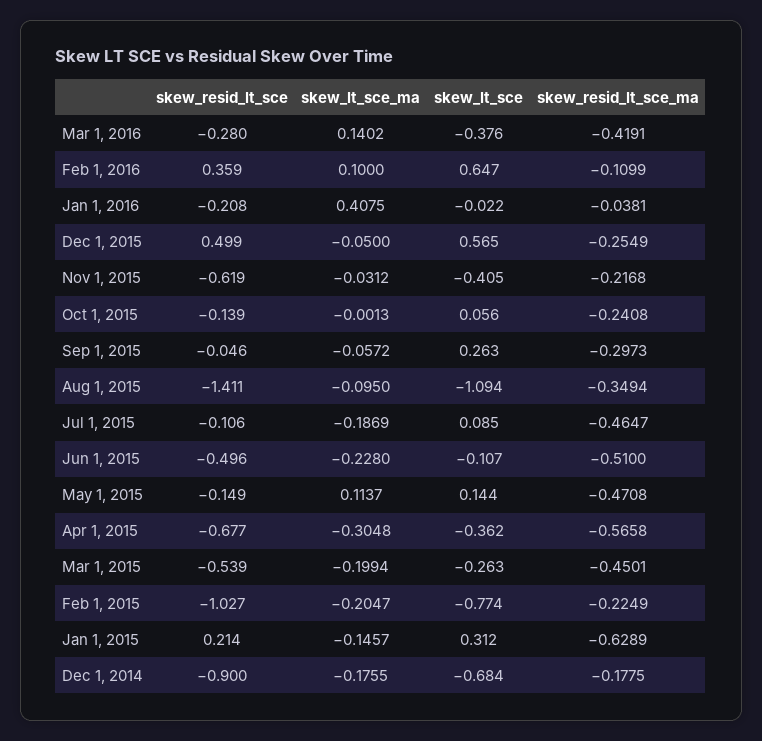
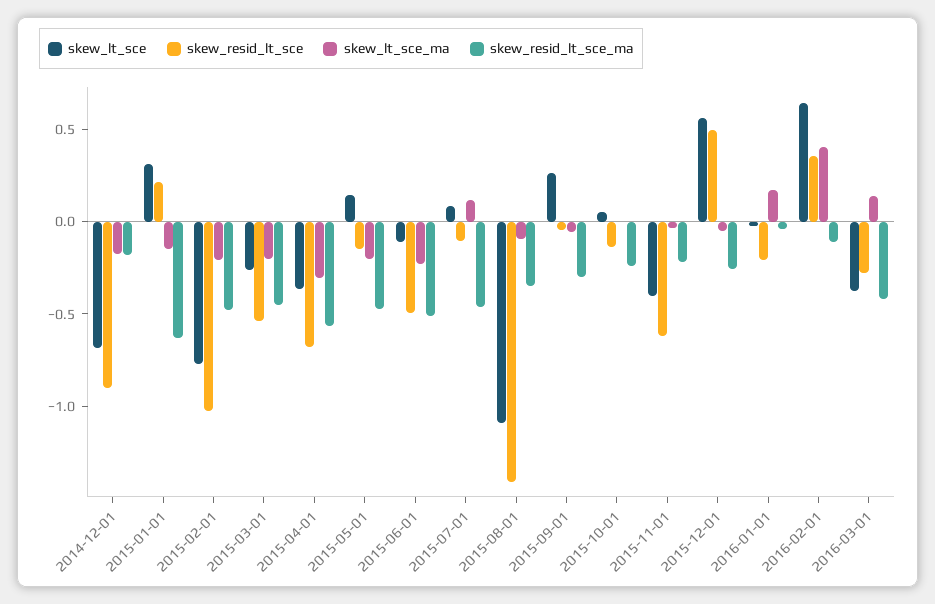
skew_lt_sce_ma, Feb 1, 2016: 0.1 -> 0.4
skew_lt_sce_ma, Jan 1, 2016: 0.4075 -> 0.2
skew_lt_sce_ma, Jul 1, 2015: -0.1869 -> 0.1
skew_lt_sce_ma, May 1, 2015: 0.1137 -> -0.2
skew_resid_lt_sce_ma, Feb 1, 2015: -0.2249 -> -0.5

